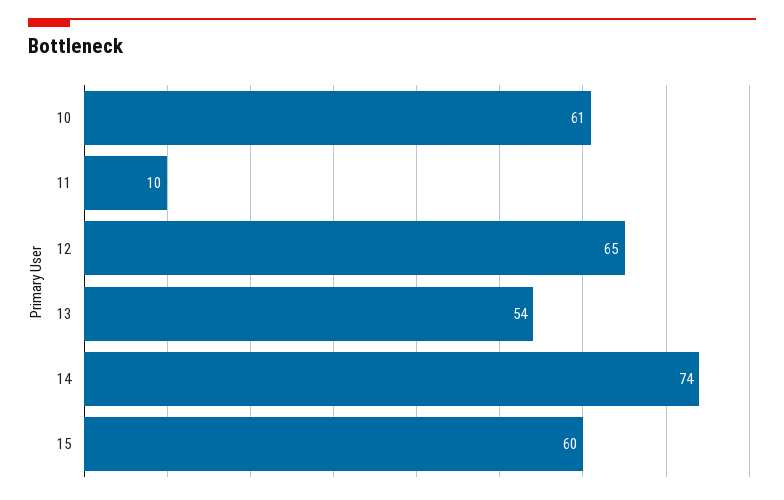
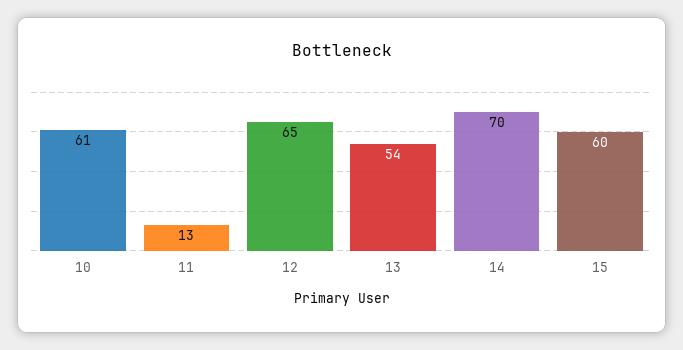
11: 10 -> 13
14: 74 -> 70

